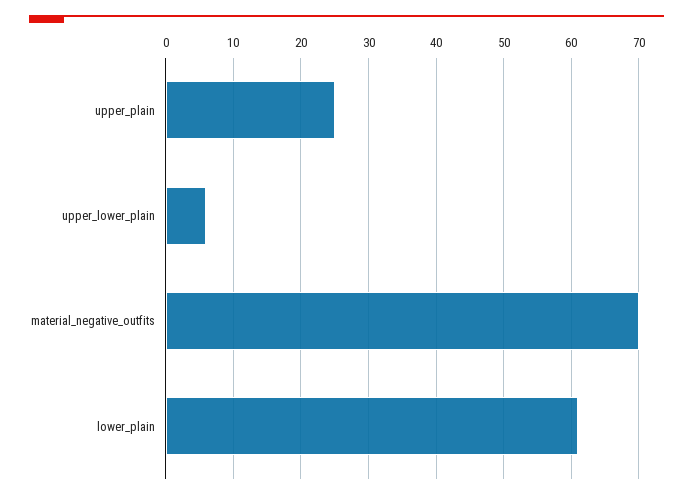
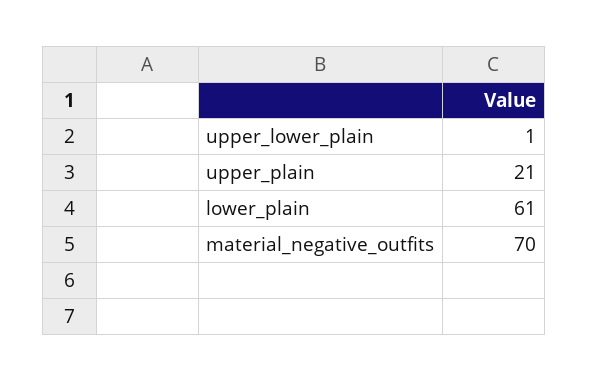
upper_plain: 25 -> 21
upper_lower_plain: 6 -> 1

